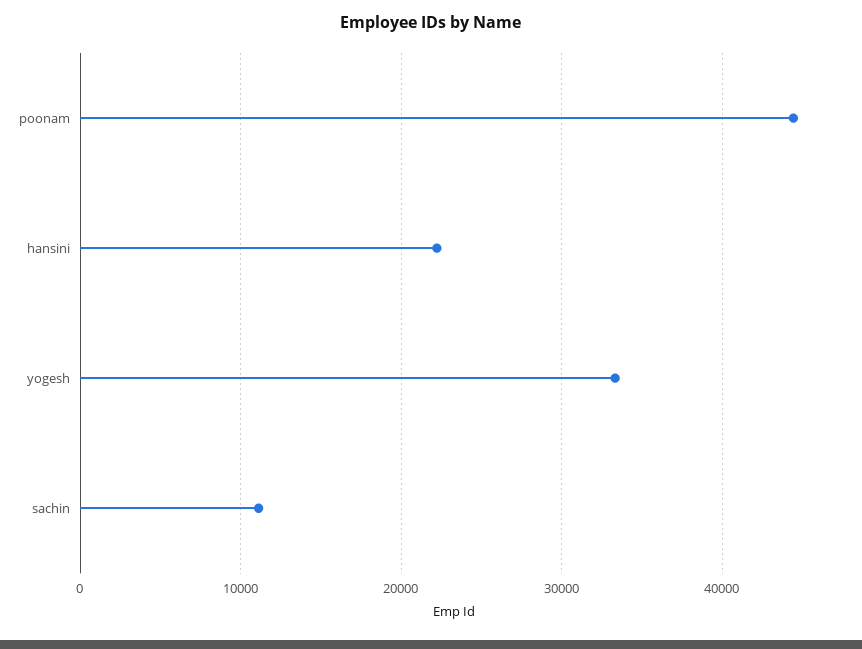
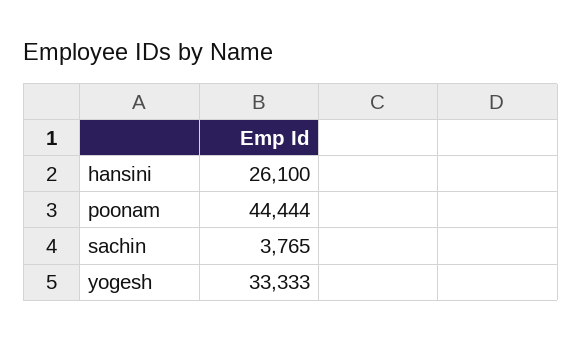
hansini: 22000 -> 26100
sachin: 11000 -> 3765

